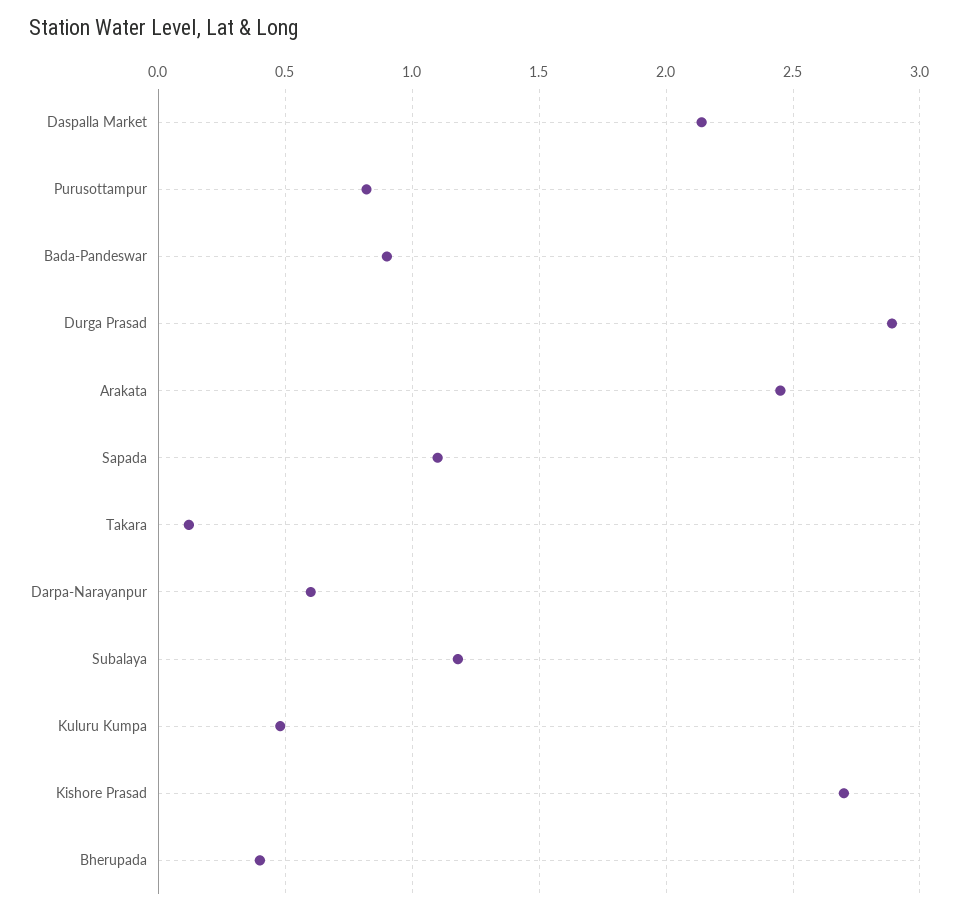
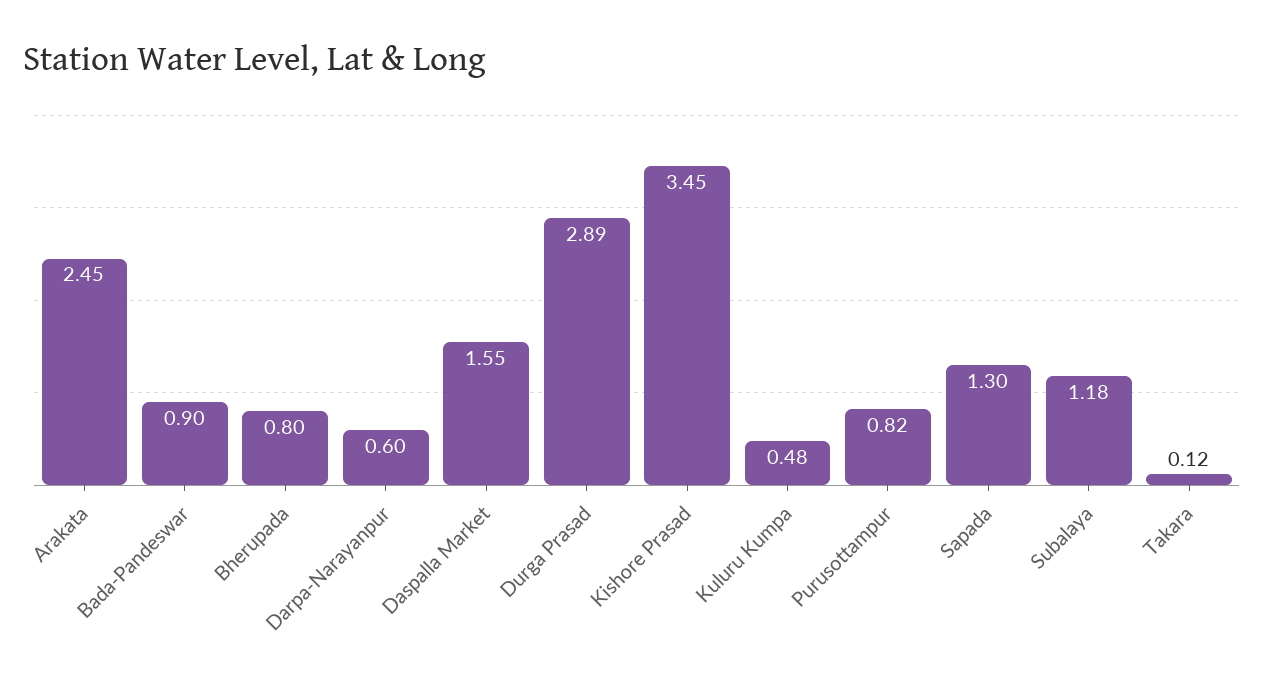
Daspalla Market: 2.15 -> 1.55
Sapada: 1.1 -> 1.3
Kishore Prasad: 2.7 -> 3.45
Bherupada: 0.4 -> 0.8

